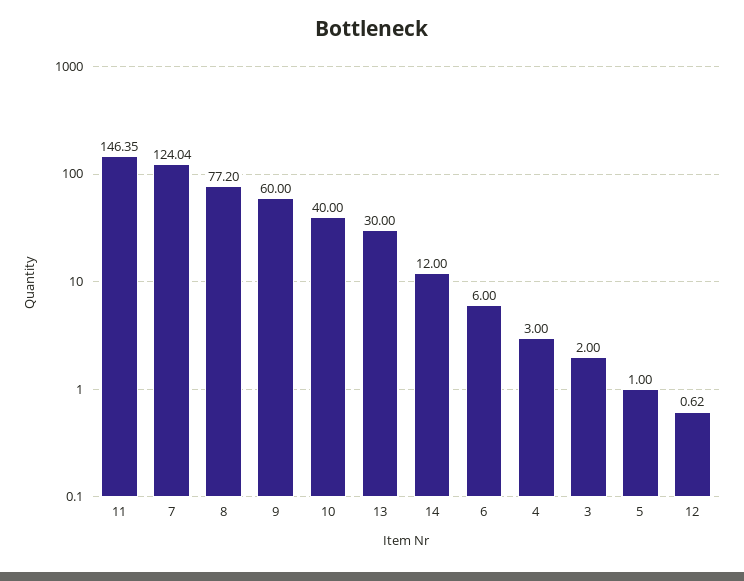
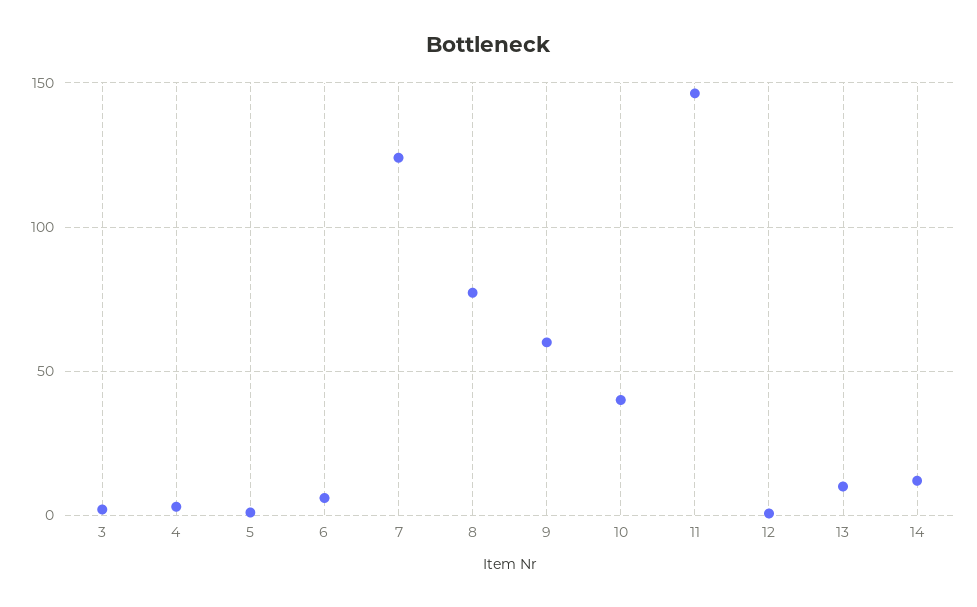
13: 30 -> 10

